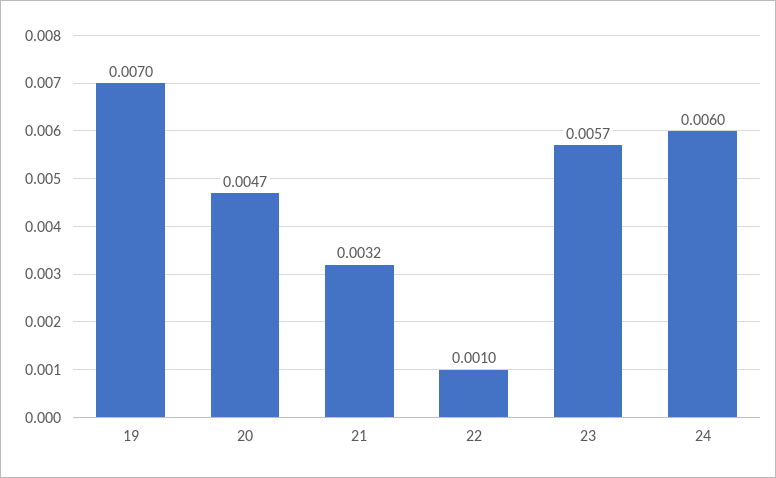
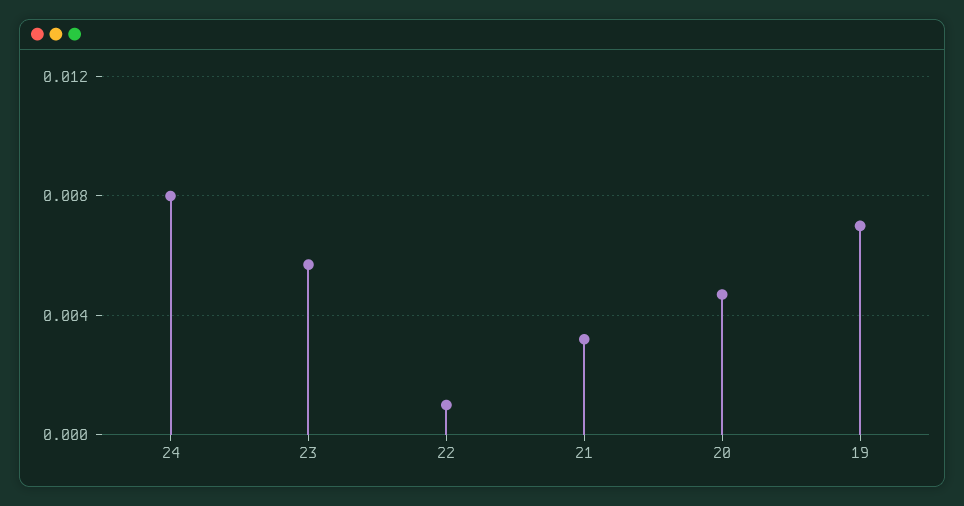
24: 0.006 -> 0.008

